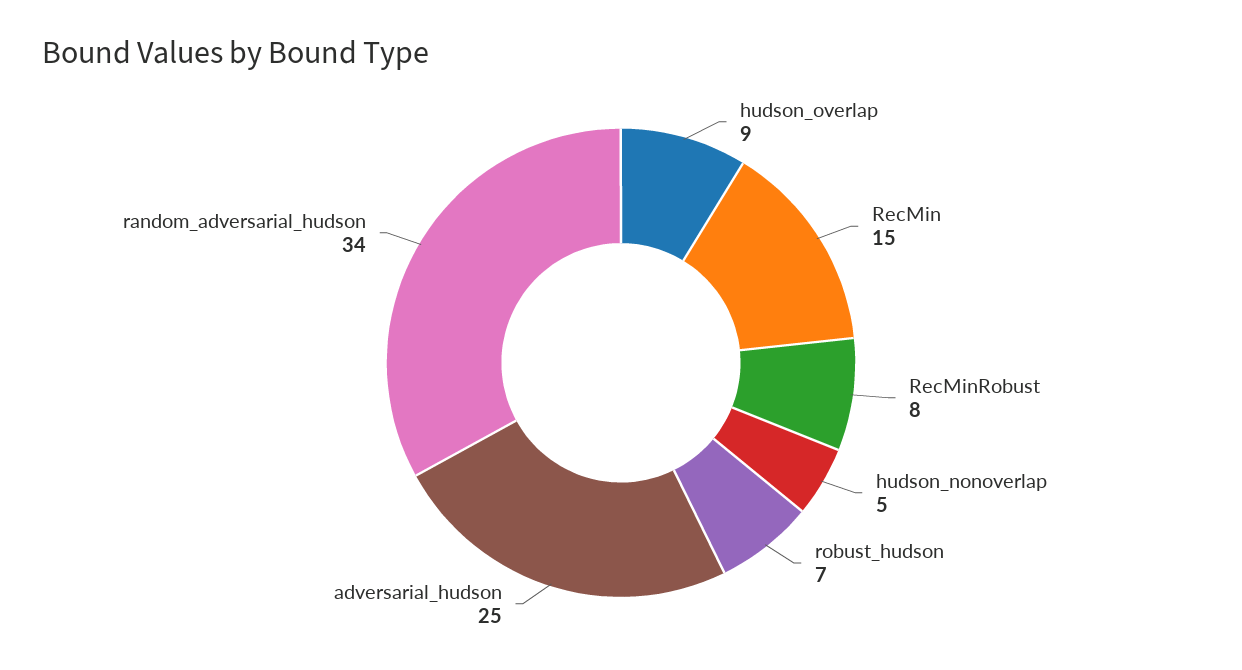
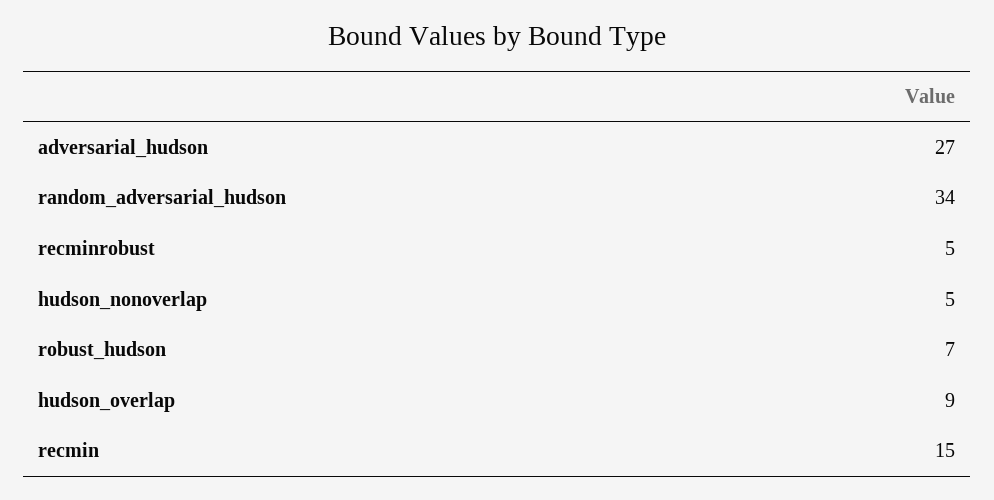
RecMinRobust: 8 -> 5
adversarial_hudson: 25 -> 27

